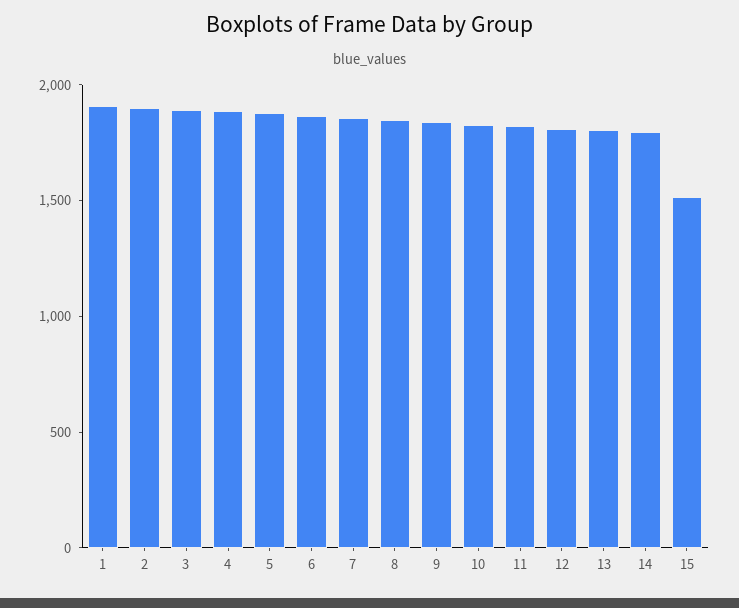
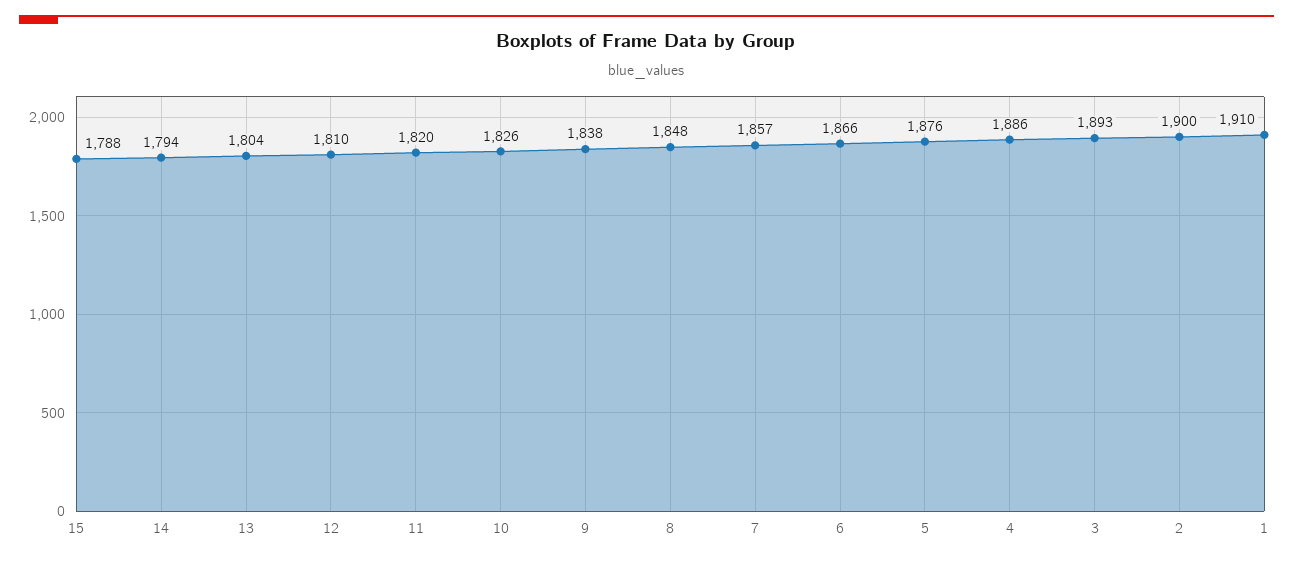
15: 1500 -> 1788

